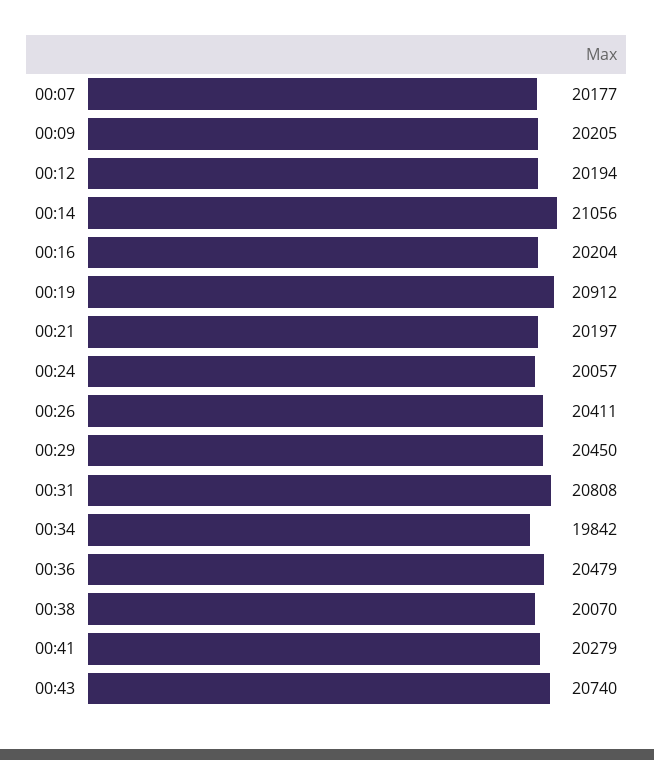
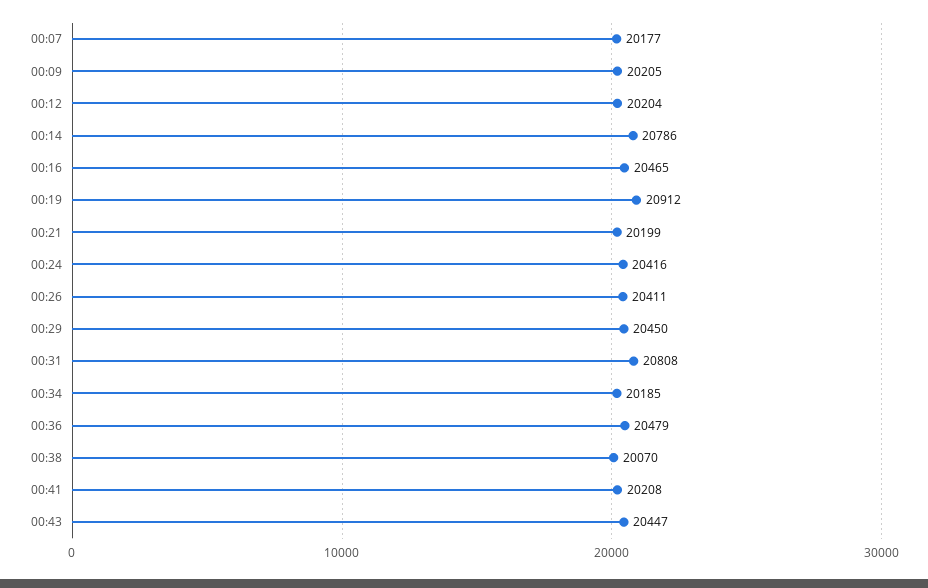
00:12: 20194 -> 20204
00:14: 21056 -> 20786
00:16: 20204 -> 20465
00:21: 20197 -> 20199
00:24: 20057 -> 20416
00:34: 19842 -> 20185
00:41: 20279 -> 20208
00:43: 20740 -> 20447

